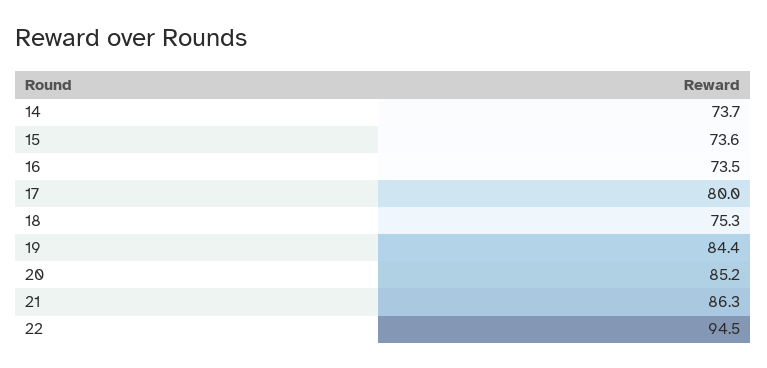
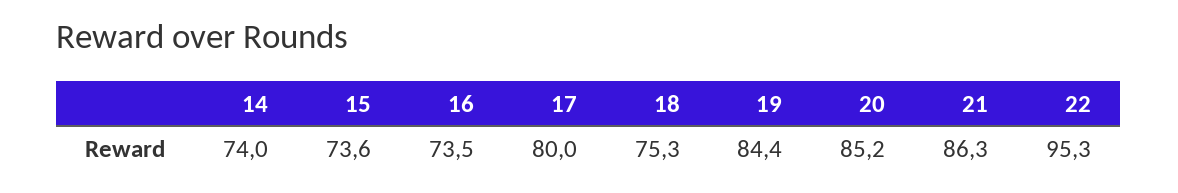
14: 73.7 -> 74
22: 94.5 -> 95.3

